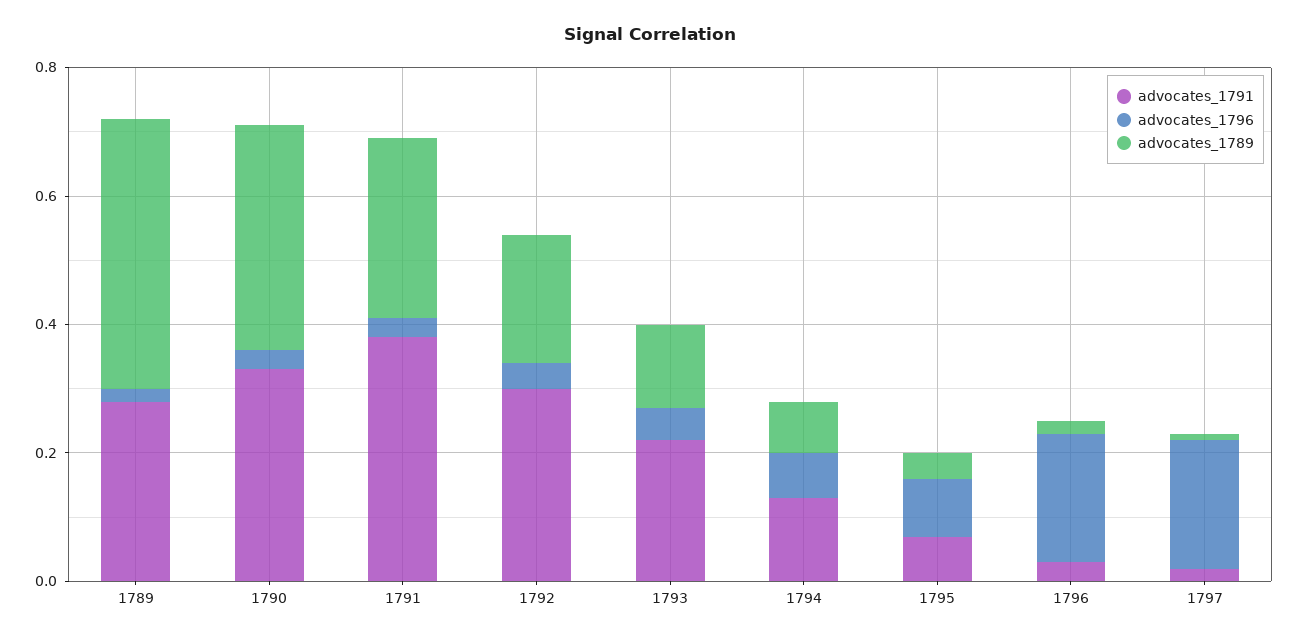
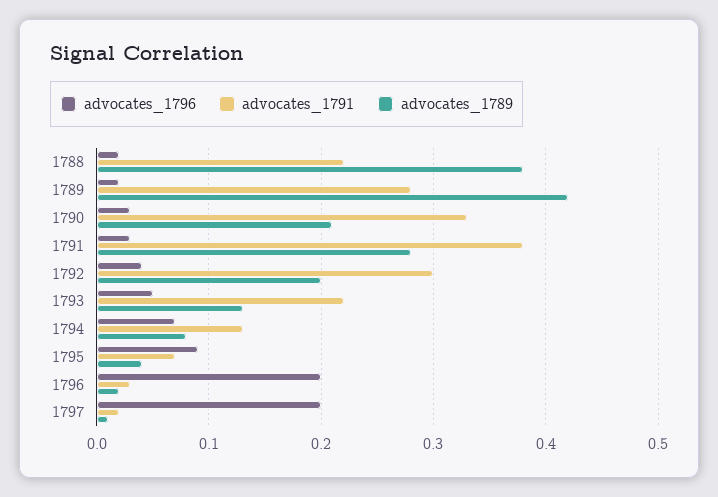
advocates_1789, 1790: 0.35 -> 0.21
advocates_1796, 1788: none -> 0.02
advocates_1791, 1788: none -> 0.22
advocates_1789, 1788: none -> 0.38

